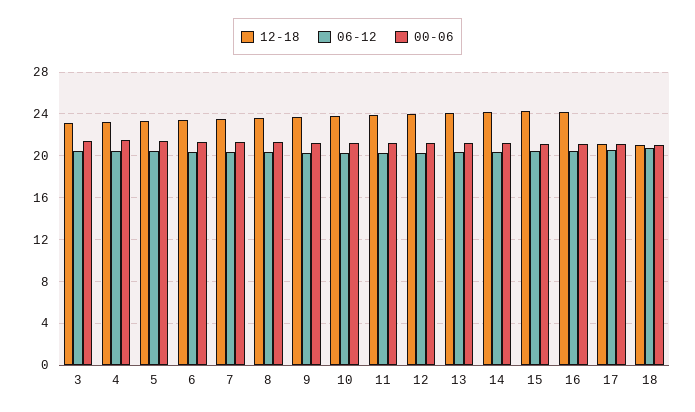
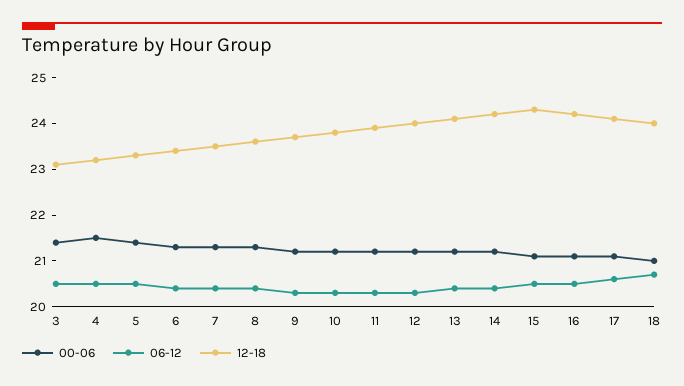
12-18, 17: 21 -> 24
12-18, 18: 21 -> 24

